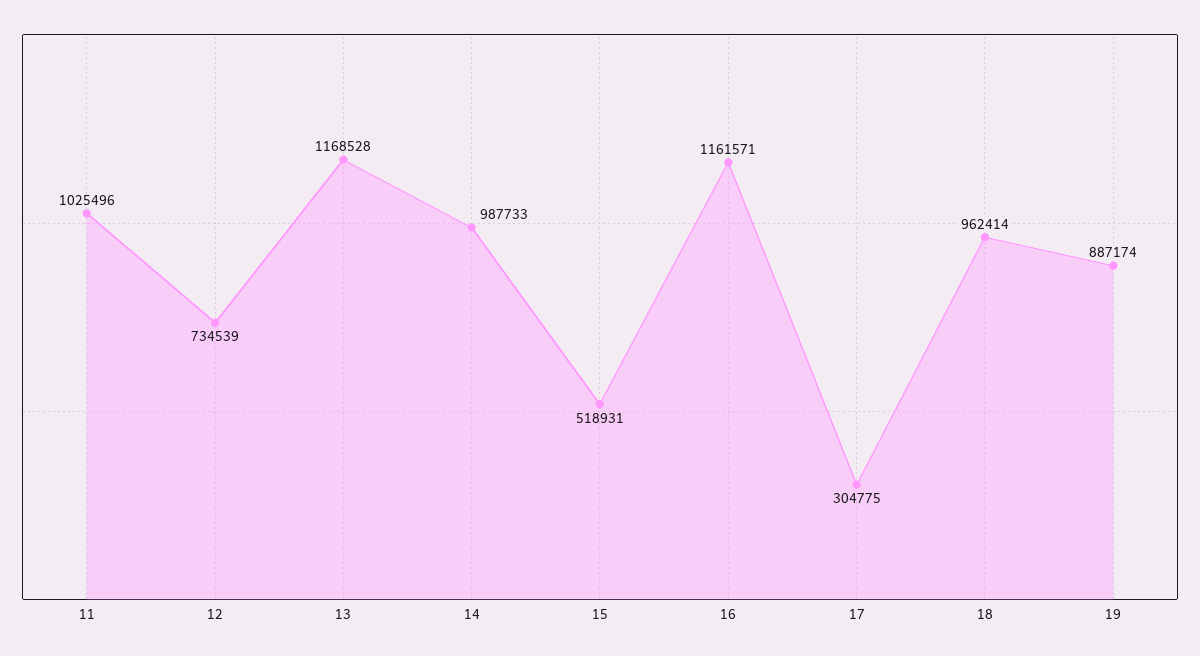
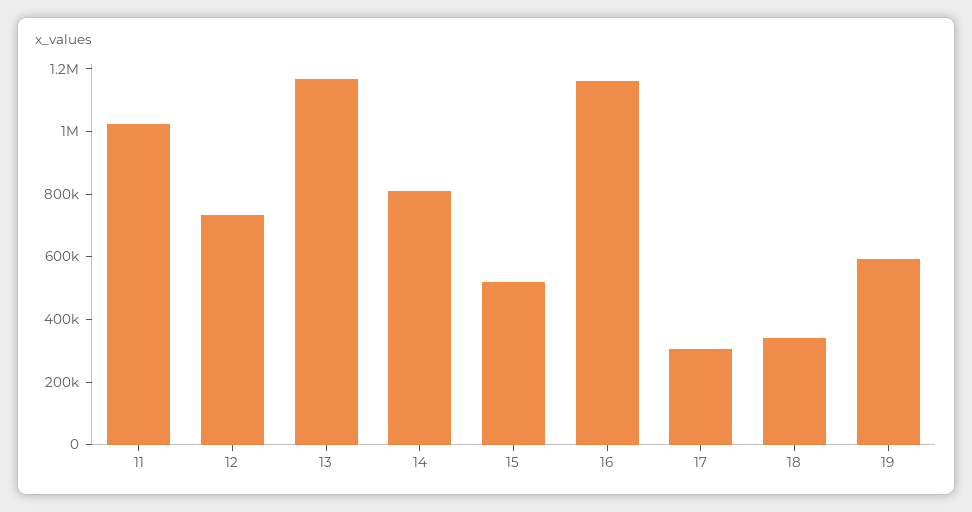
14: 987733 -> 800000
18: 962414 -> 350000
19: 887174 -> 600000

